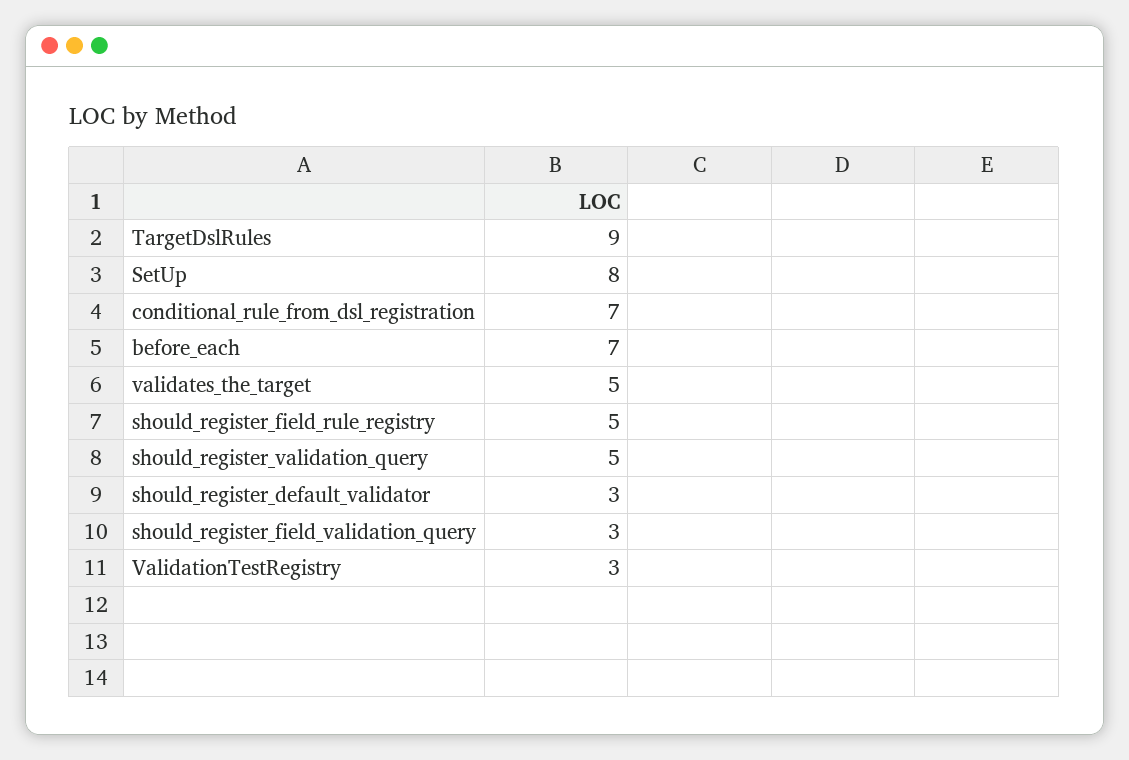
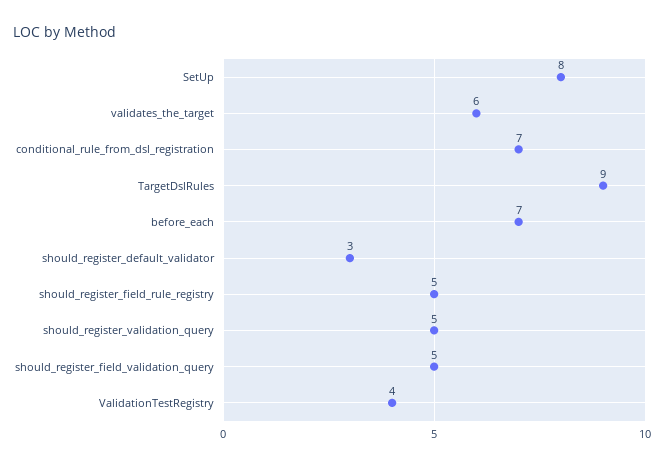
validates_the_target: 5 -> 6
should_register_field_validation_query: 3 -> 5
ValidationTestRegistry: 3 -> 4

